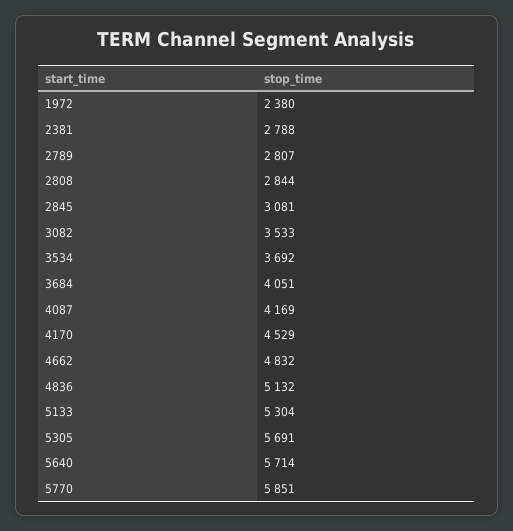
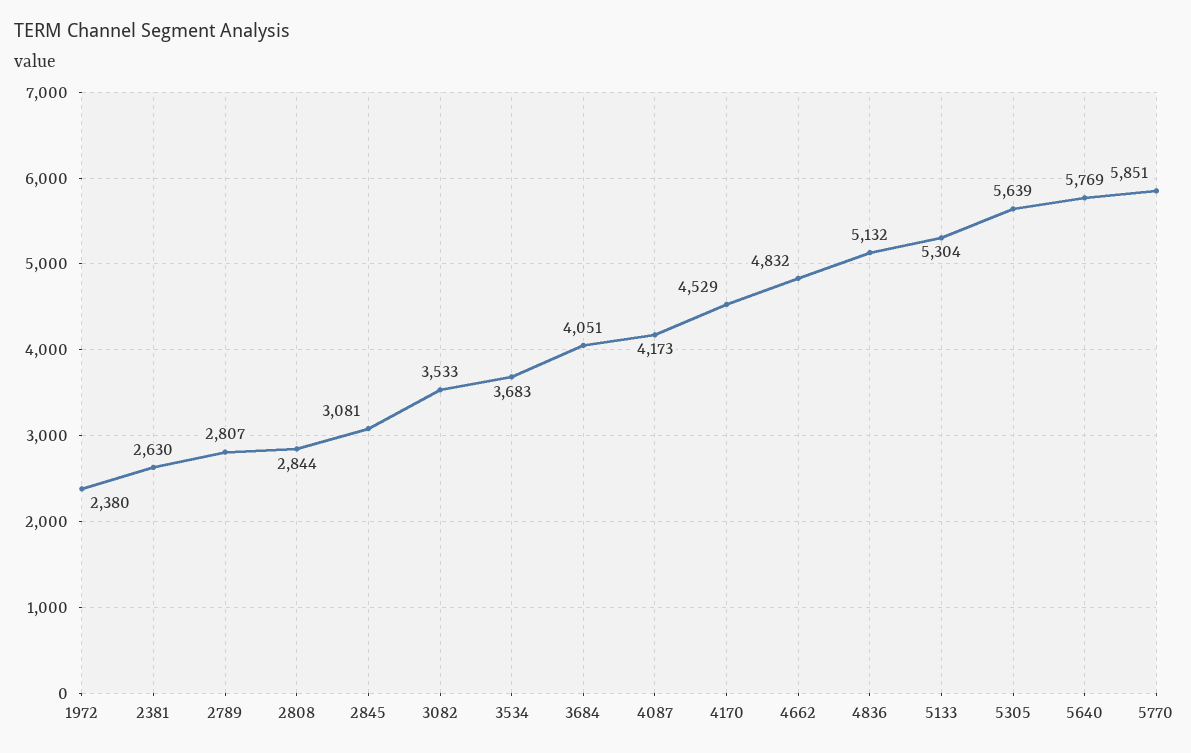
2381: 2788 -> 2630
3534: 3692 -> 3683
4087: 4169 -> 4173
5305: 5691 -> 5639
5640: 5714 -> 5769

